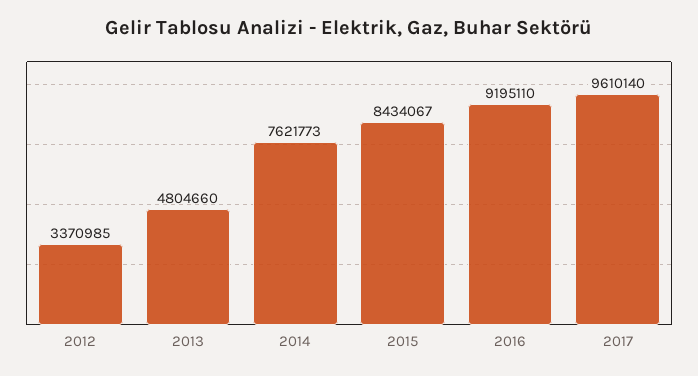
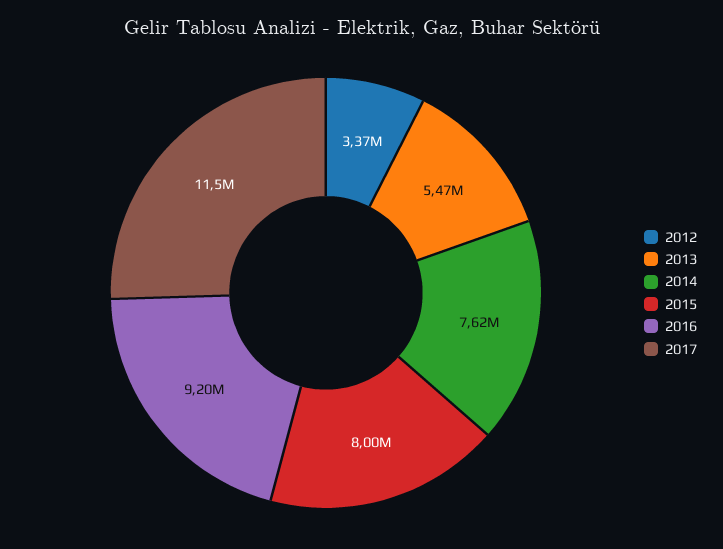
2013: 4804660 -> 5470000
2015: 8434067 -> 8000000
2017: 9610140 -> 11500000

